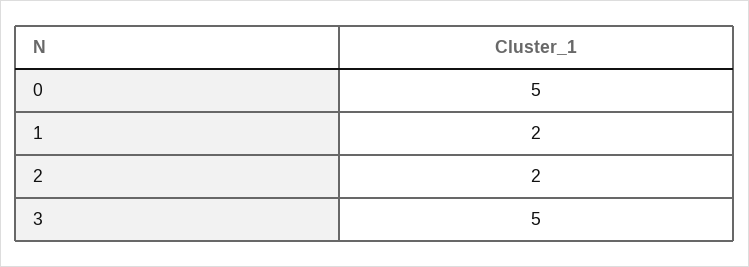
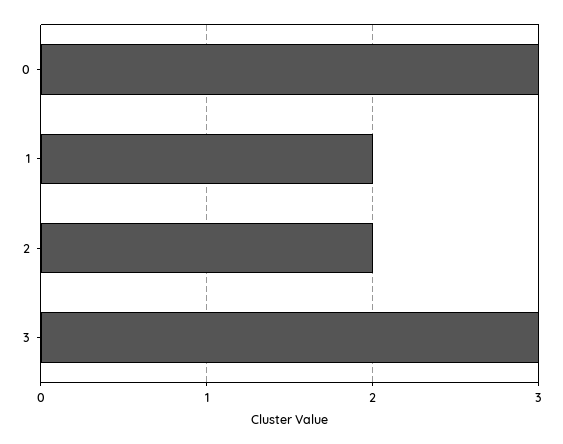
0: 5 -> 3
3: 5 -> 3

